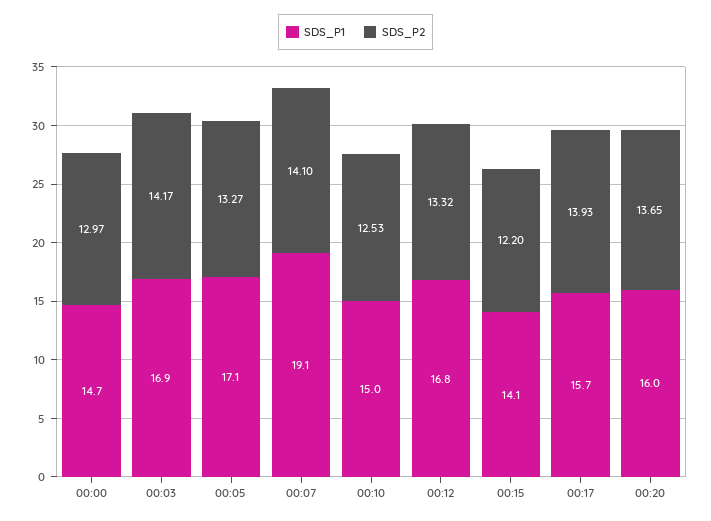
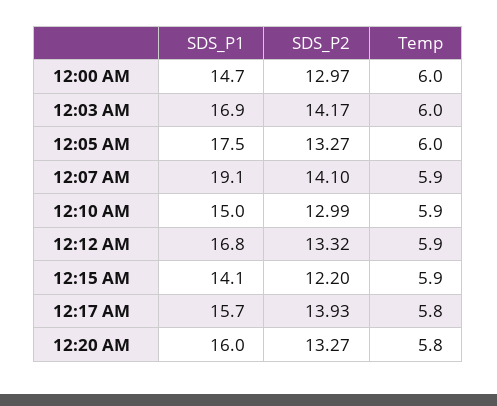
SDS_P1, 00:05: 17.1 -> 17.5
SDS_P2, 00:10: 12.53 -> 12.99
SDS_P2, 00:20: 13.65 -> 13.27
Temp, 00:00: none -> 6
Temp, 00:03: none -> 6
Temp, 00:05: none -> 6
Temp, 00:07: none -> 5.9
Temp, 00:10: none -> 5.9
Temp, 00:12: none -> 5.9
Temp, 00:15: none -> 5.9
Temp, 00:17: none -> 5.8
Temp, 00:20: none -> 5.8

